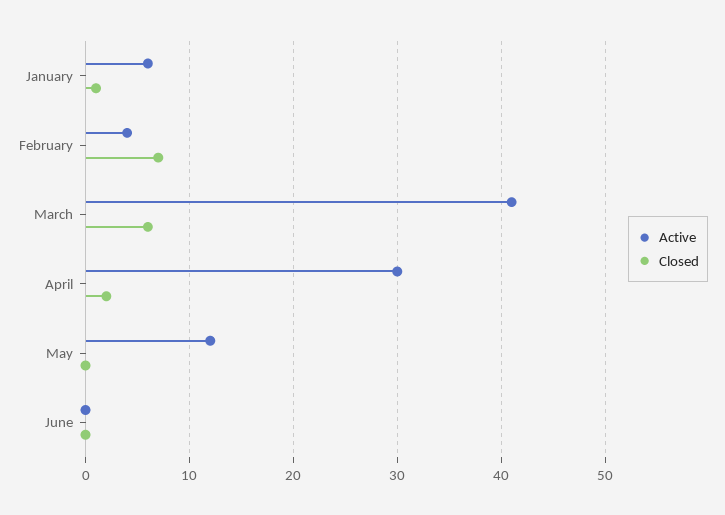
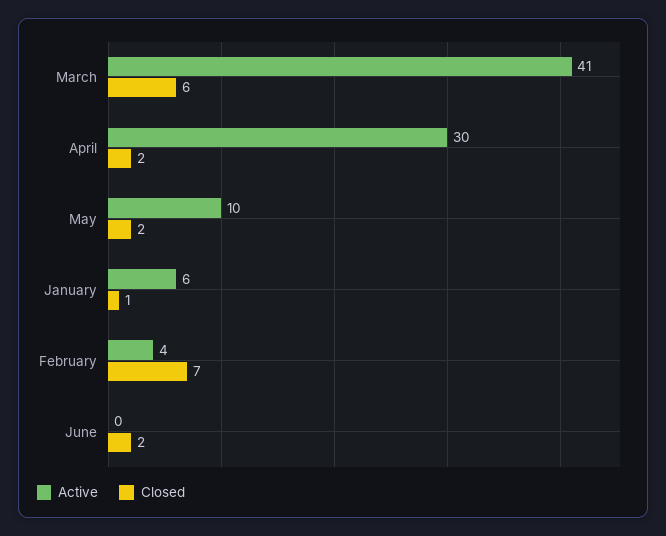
Active, May: 12 -> 10
Closed, May: 0 -> 2
Closed, June: 0 -> 2

